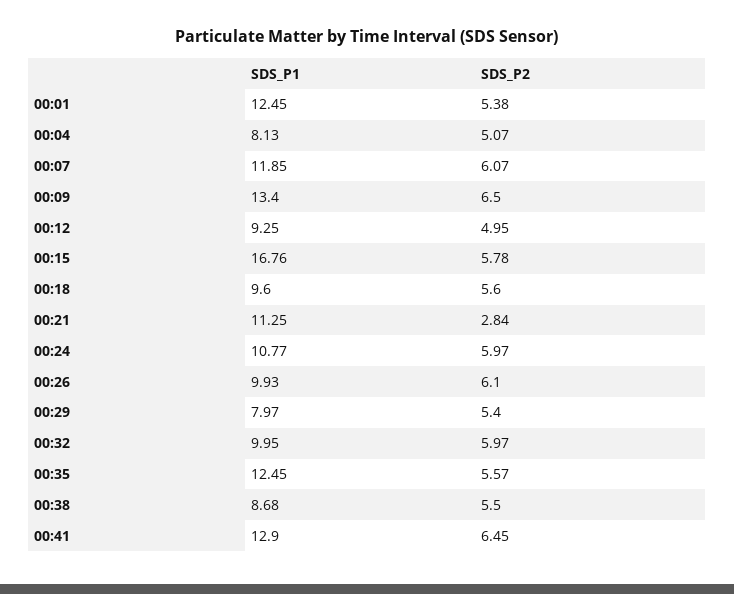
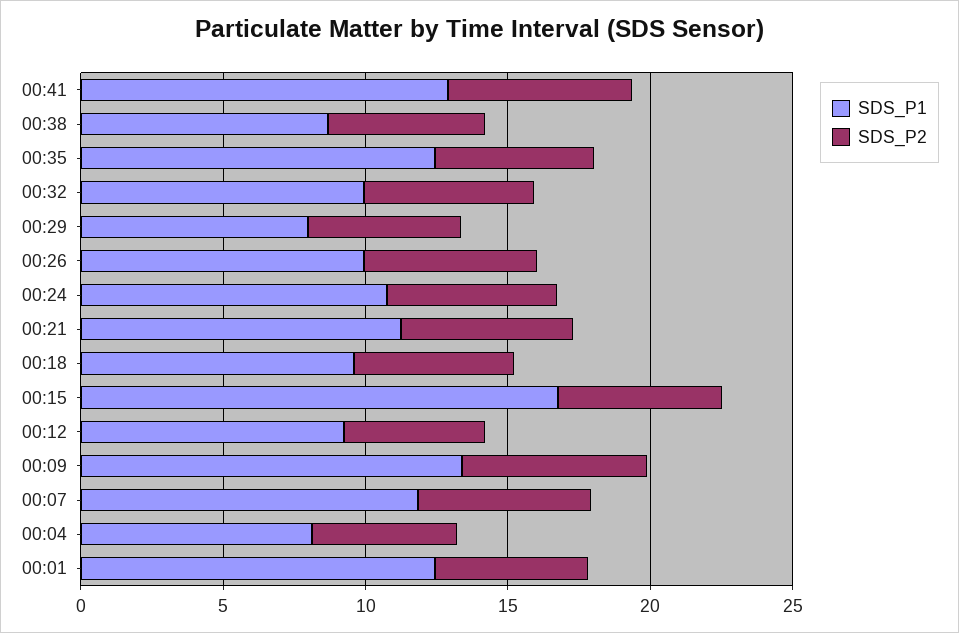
SDS_P2, 00:21: 2.84 -> 6

